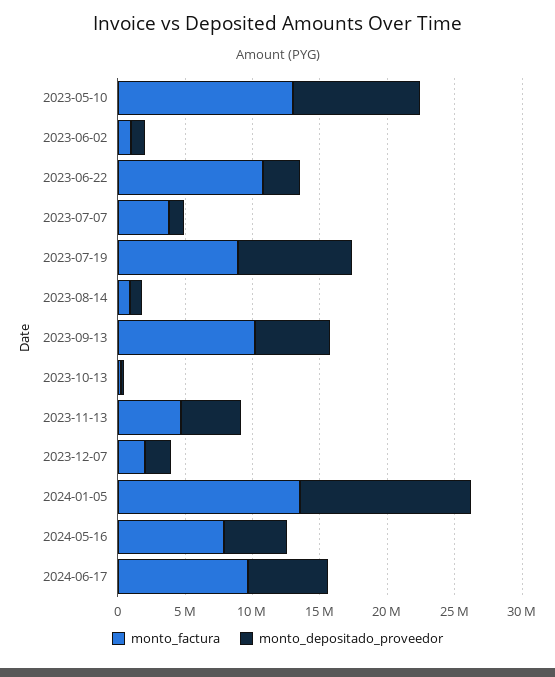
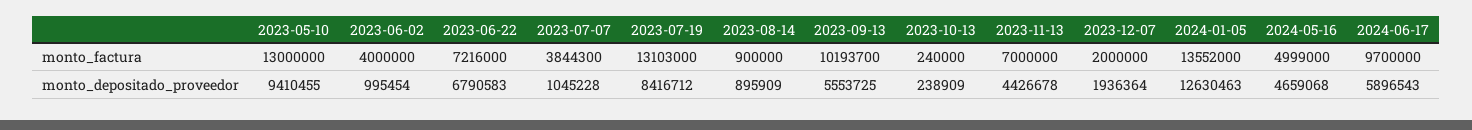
monto_factura, 2023-06-02: 1000000 -> 4000000
monto_factura, 2023-06-22: 11000000 -> 7216000
monto_depositado_proveedor, 2023-06-22: 3000000 -> 6790583
monto_factura, 2023-07-19: 9000000 -> 13103000
monto_factura, 2023-11-13: 5000000 -> 7000000
monto_factura, 2024-05-16: 8000000 -> 4999000

